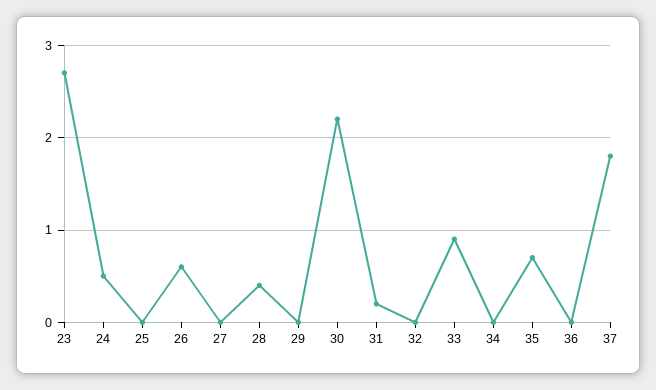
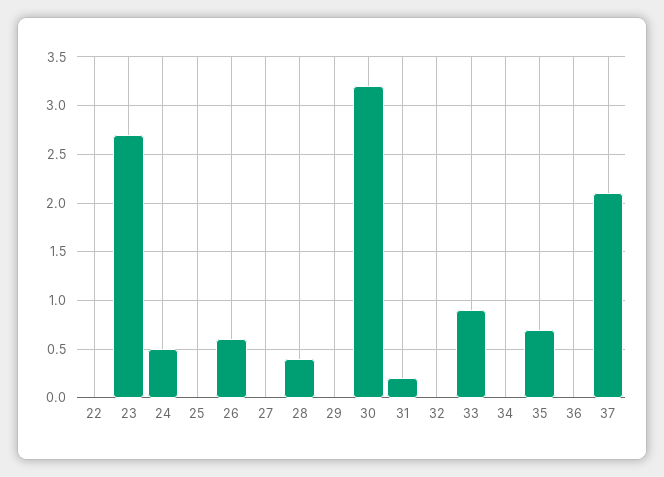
30: 2.2 -> 3.2
37: 1.8 -> 2.1
22: none -> 0

